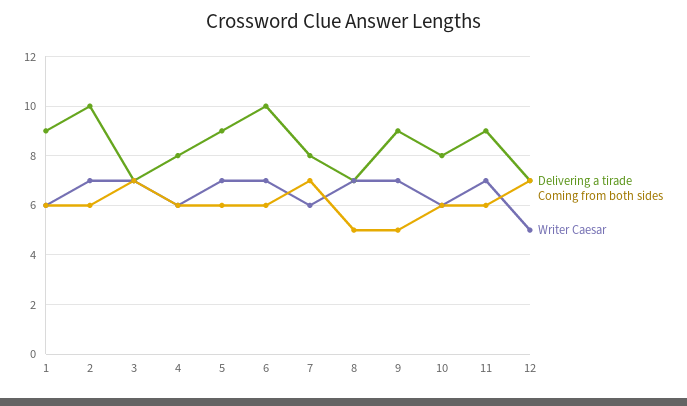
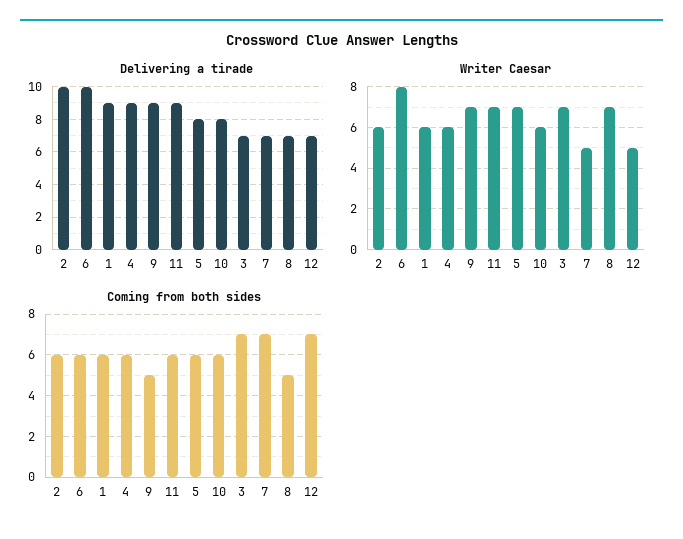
Writer Caesar, 2: 7 -> 6
Delivering a tirade, 4: 8 -> 9
Delivering a tirade, 5: 9 -> 8
Writer Caesar, 6: 7 -> 8
Delivering a tirade, 7: 8 -> 7
Writer Caesar, 7: 6 -> 5

